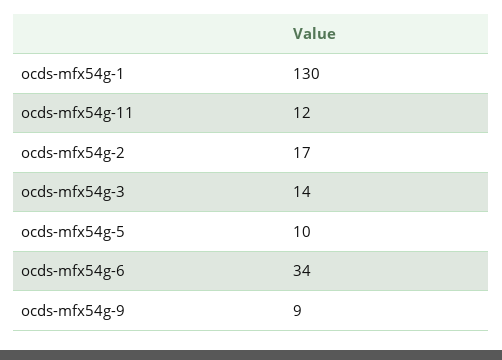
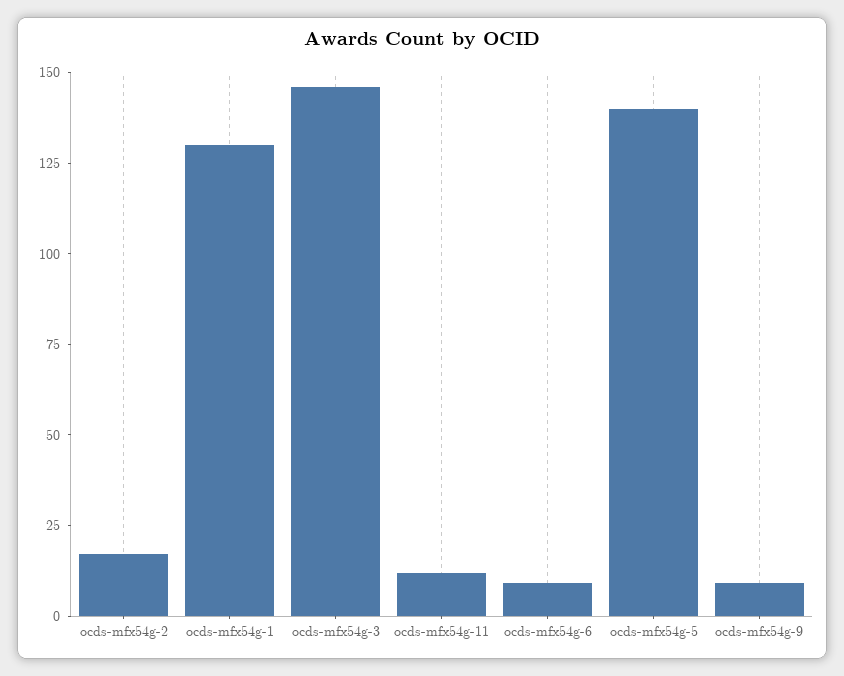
ocds-mfx54g-3: 14 -> 145
ocds-mfx54g-5: 10 -> 140
ocds-mfx54g-6: 34 -> 10

